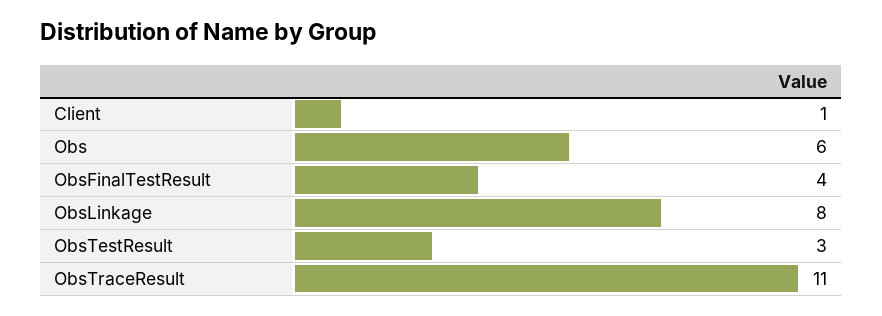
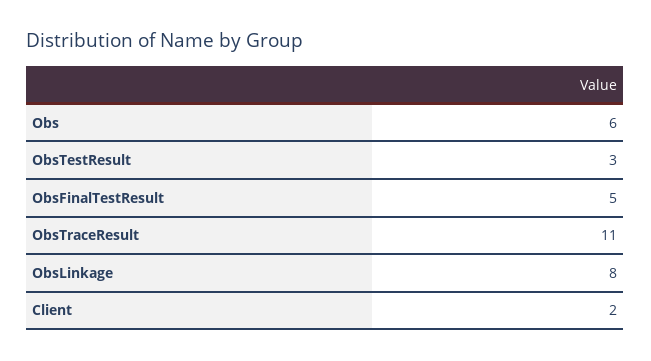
Client: 1 -> 2
ObsFinalTestResult: 4 -> 5

